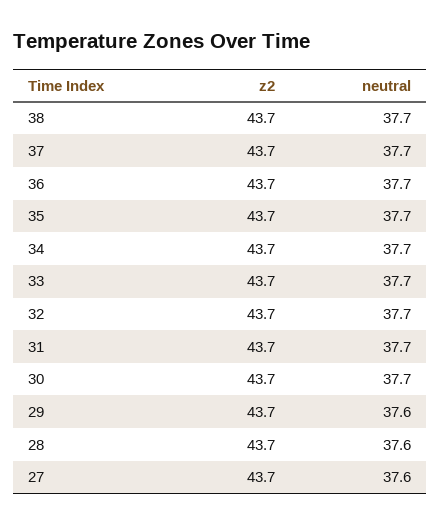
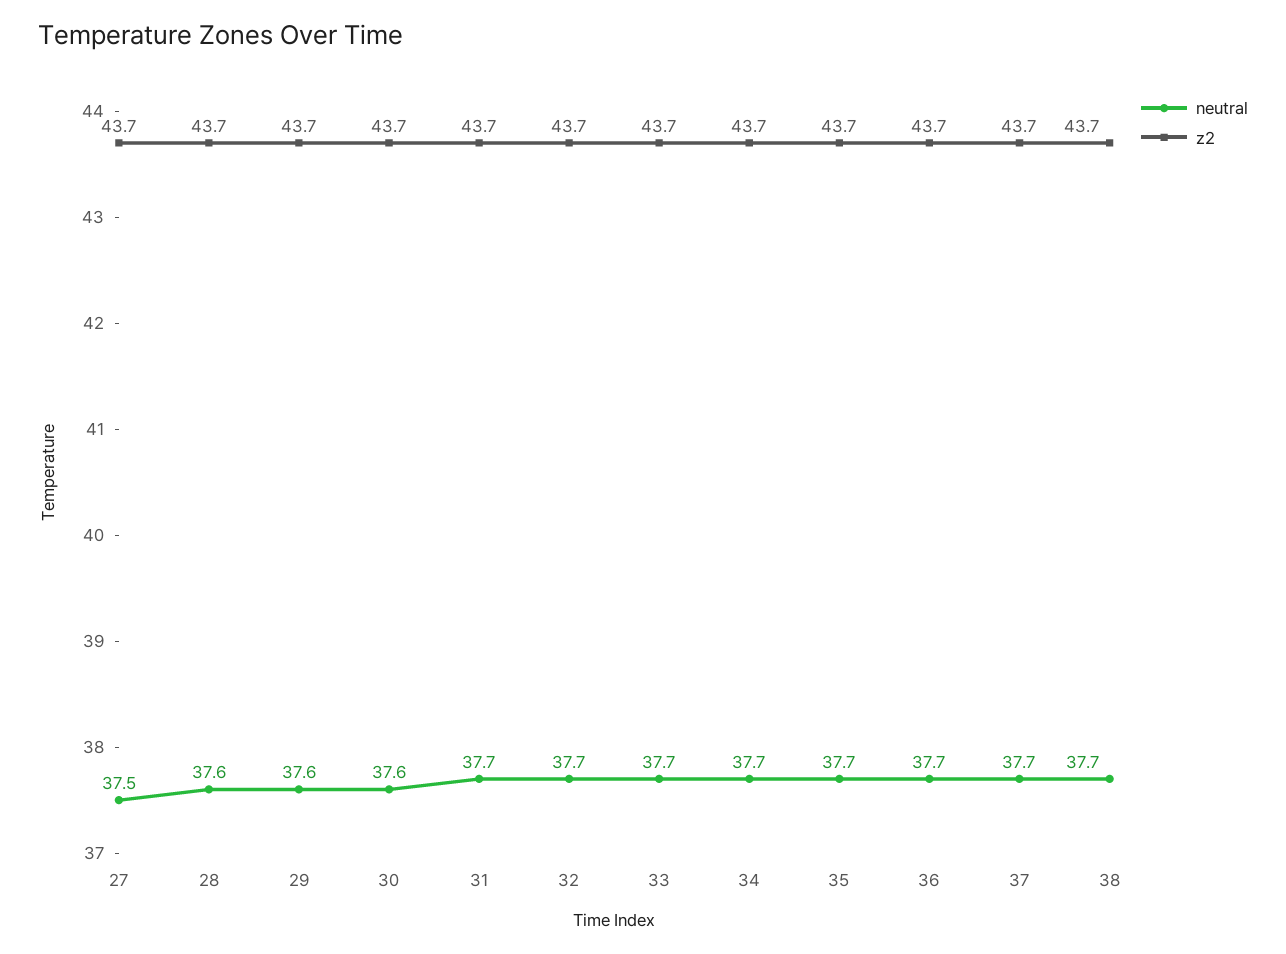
neutral, 30: 37.7 -> 37.6
neutral, 27: 37.6 -> 37.5

